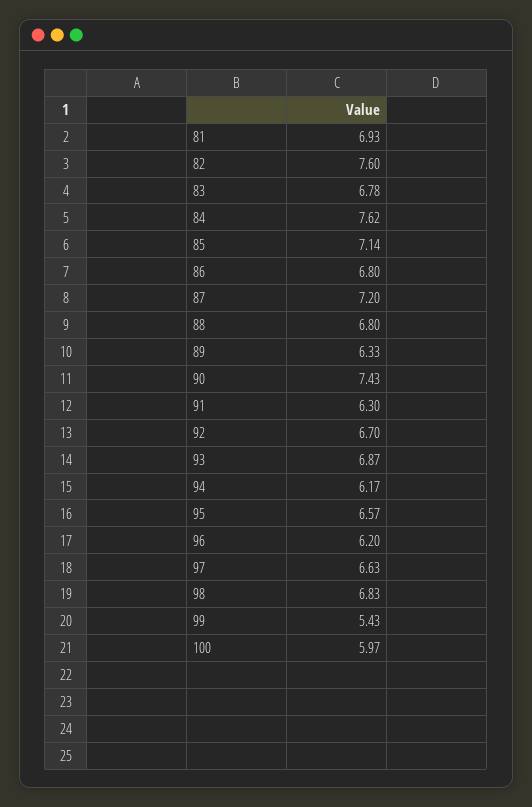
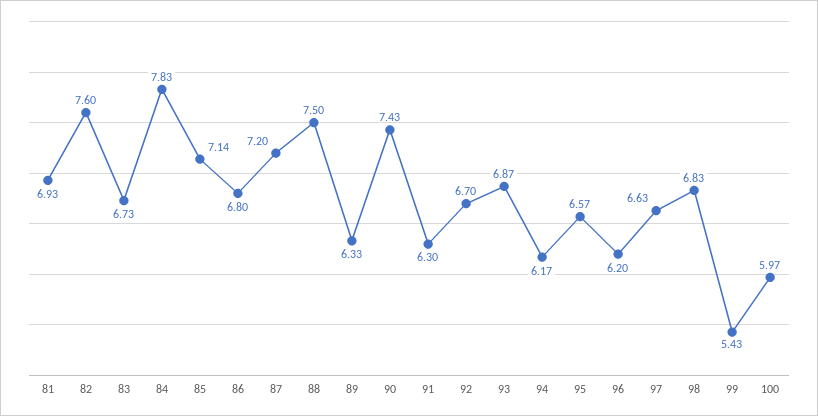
83: 6.78 -> 6.73
84: 7.62 -> 7.83
88: 6.8 -> 7.5

